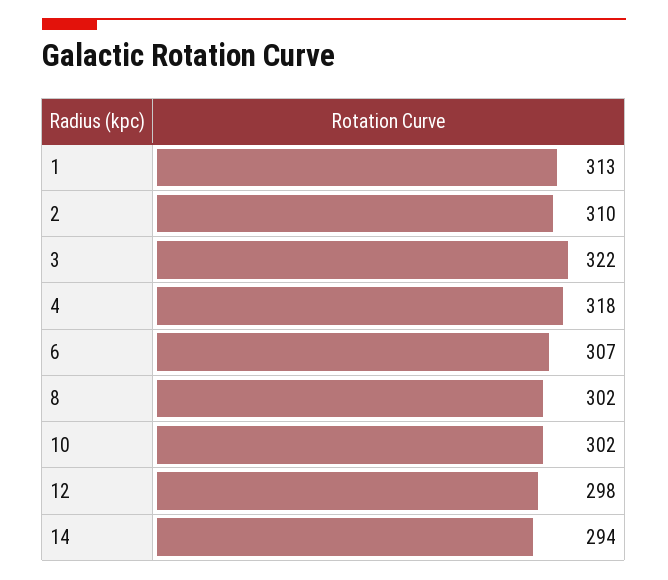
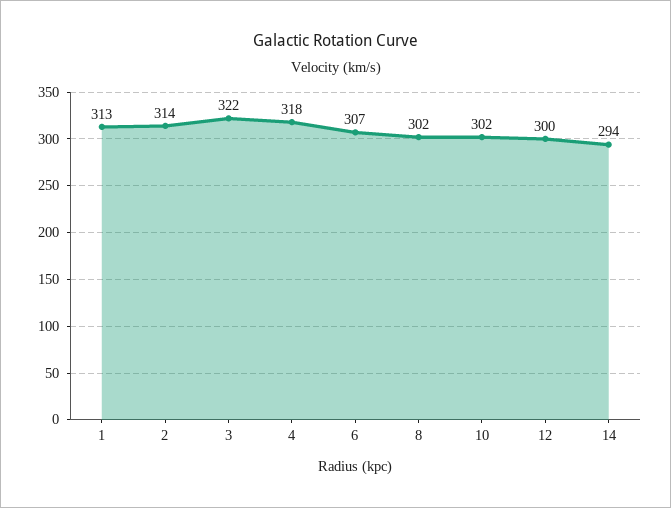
2: 310 -> 314
12: 298 -> 300

